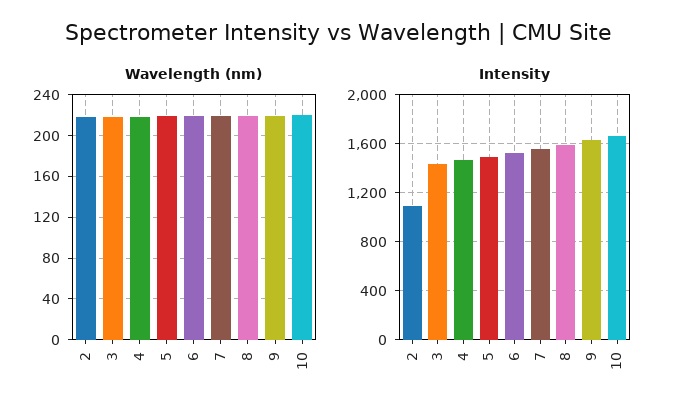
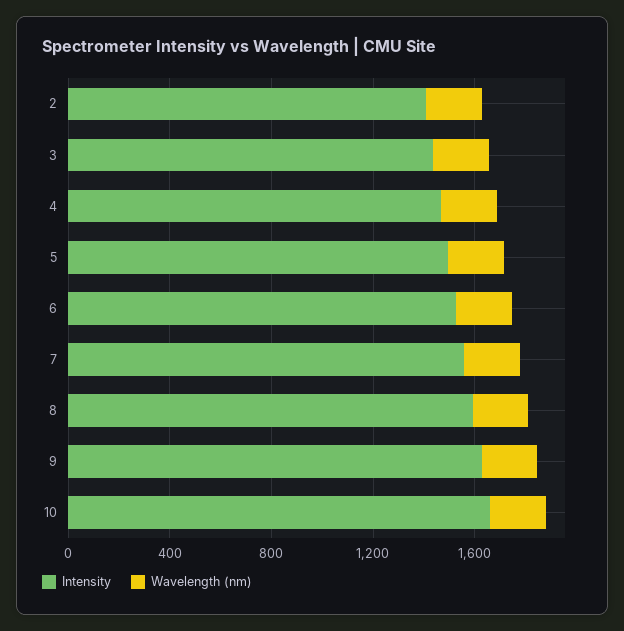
Intensity, 2: 1100 -> 1400

